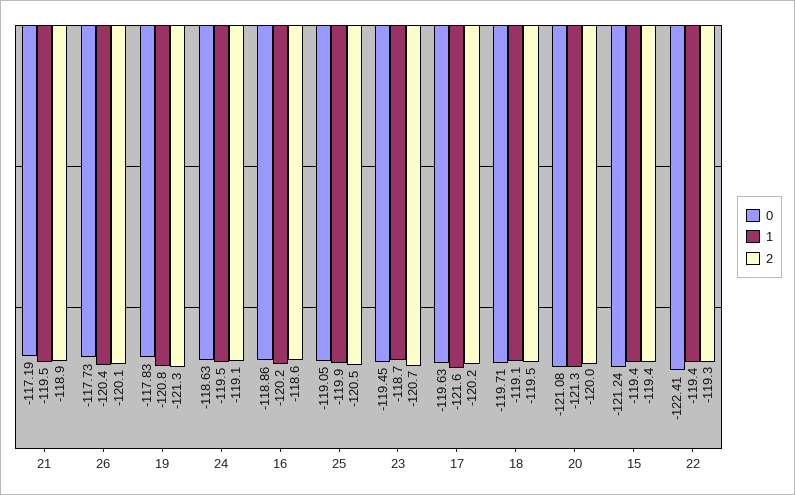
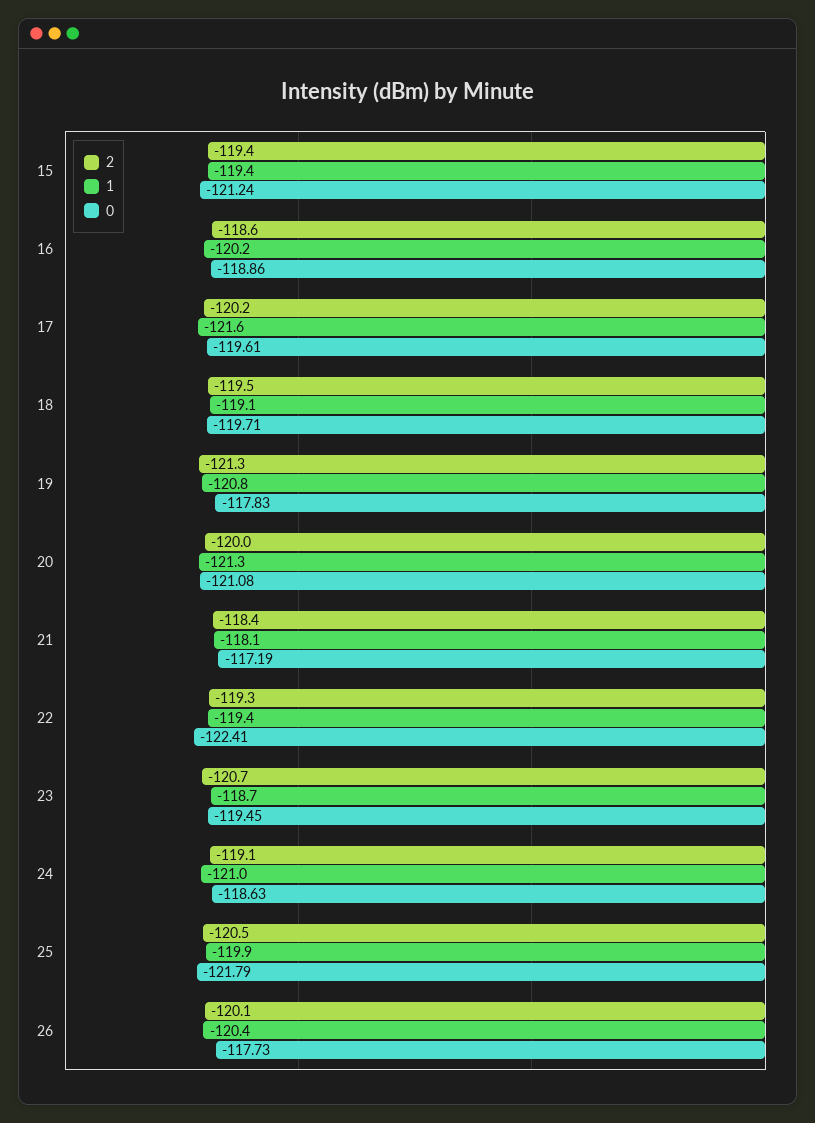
1, 21: -119.5 -> -118.1
2, 21: -118.9 -> -118.4
1, 24: -119.5 -> -121
0, 25: -119.05 -> -121.79
0, 17: -119.63 -> -119.61

